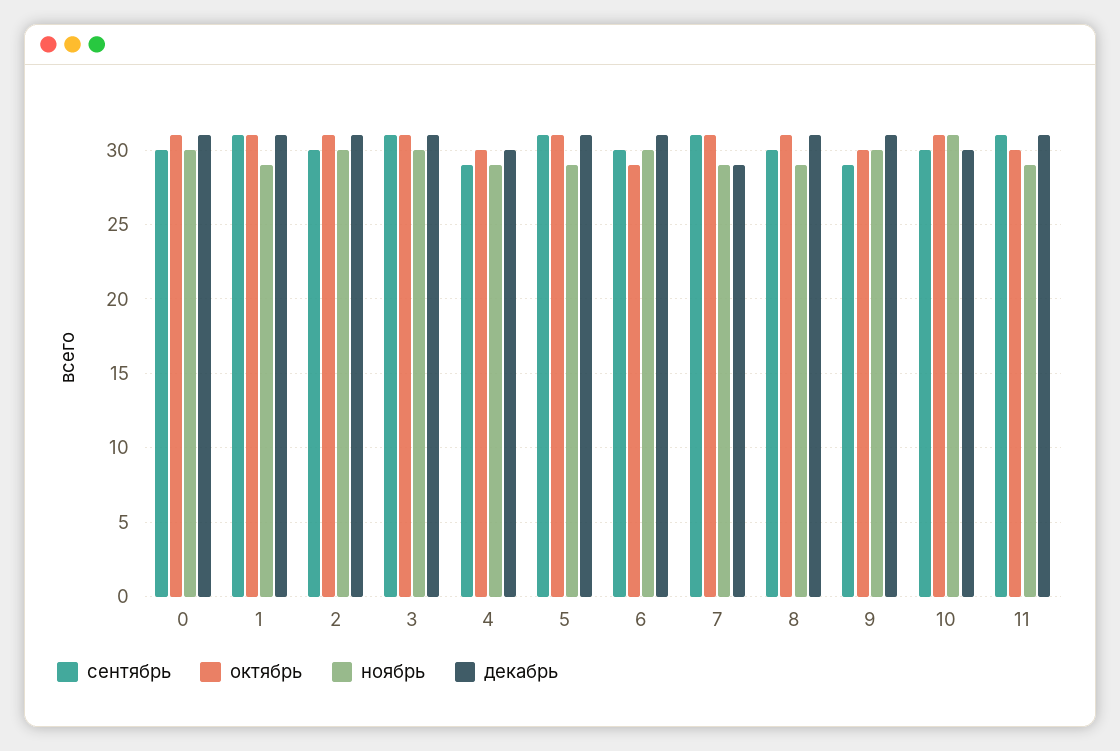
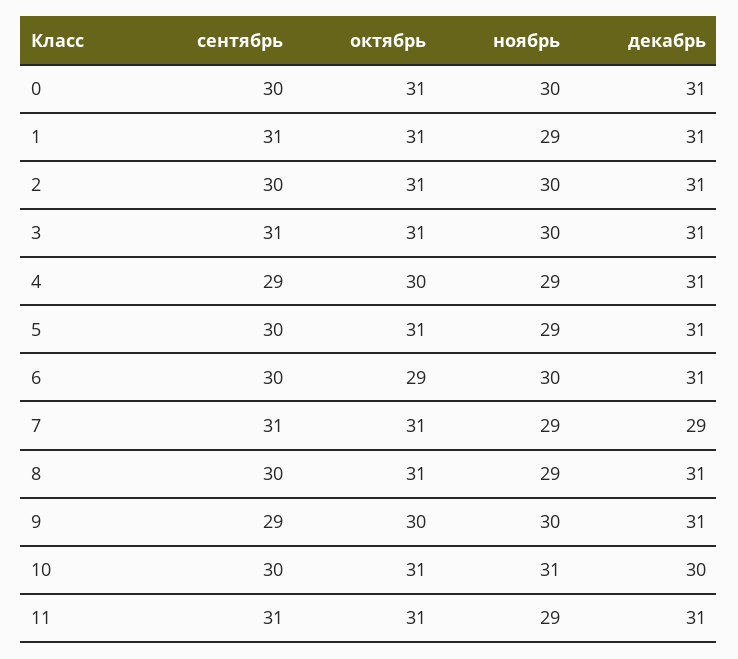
декабрь, 4: 30 -> 31
сентябрь, 5: 31 -> 30
октябрь, 11: 30 -> 31

